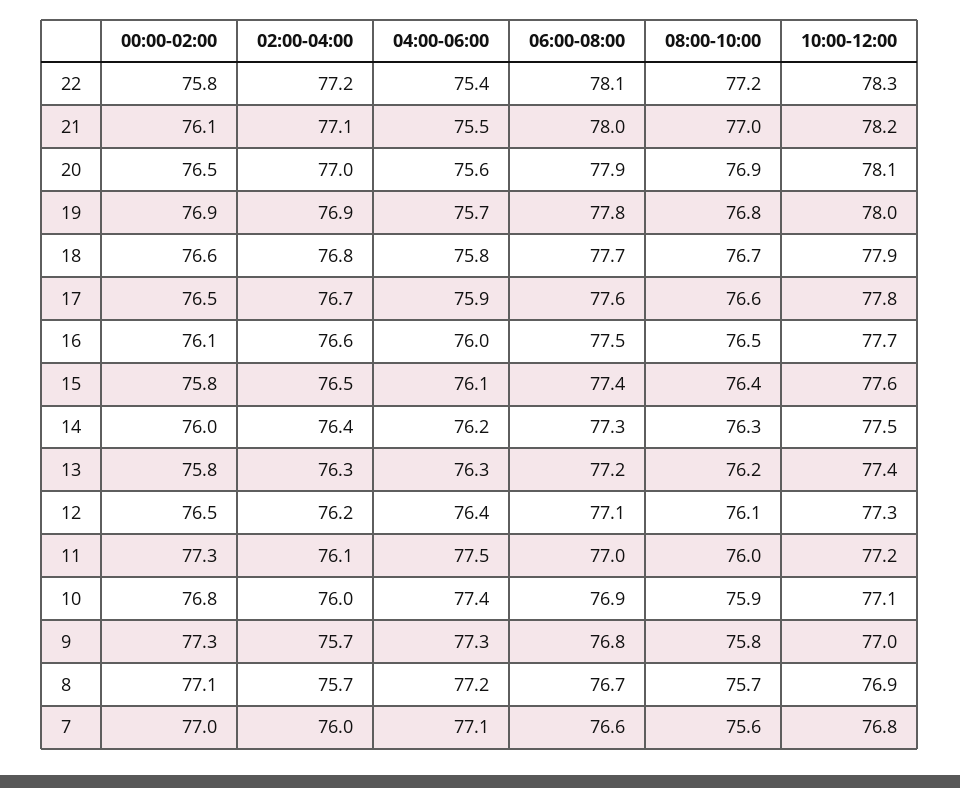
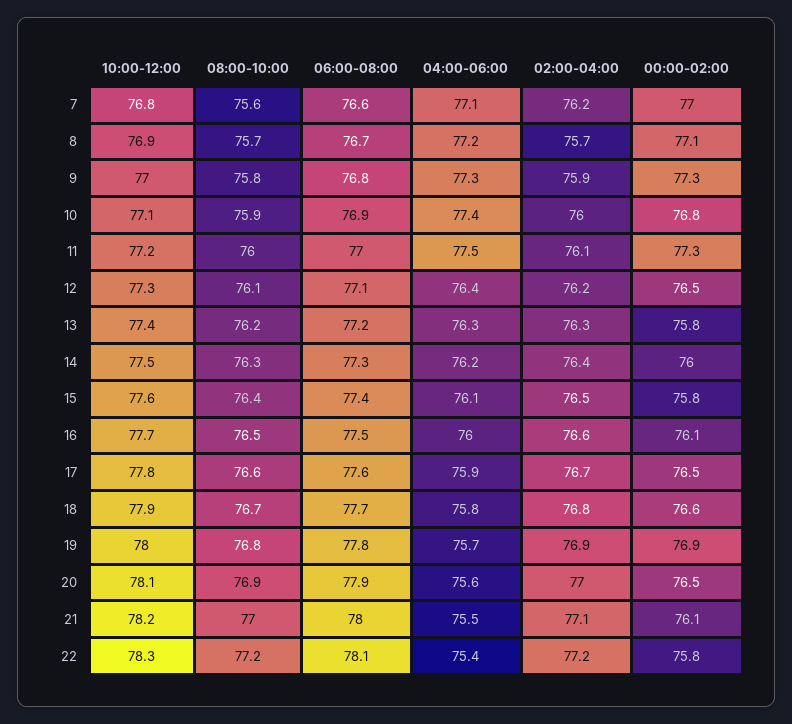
02:00-04:00, 9: 75.7 -> 75.9
02:00-04:00, 7: 76 -> 76.2

